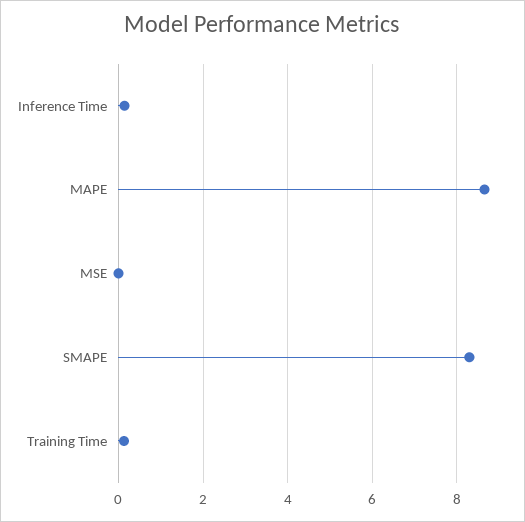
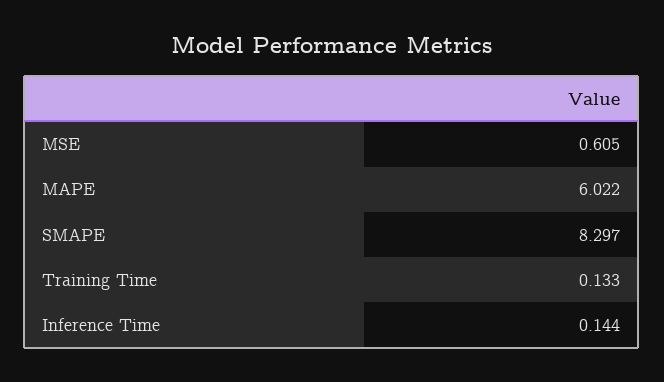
MAPE: 8.6 -> 6.022
MSE: 0 -> 0.605

